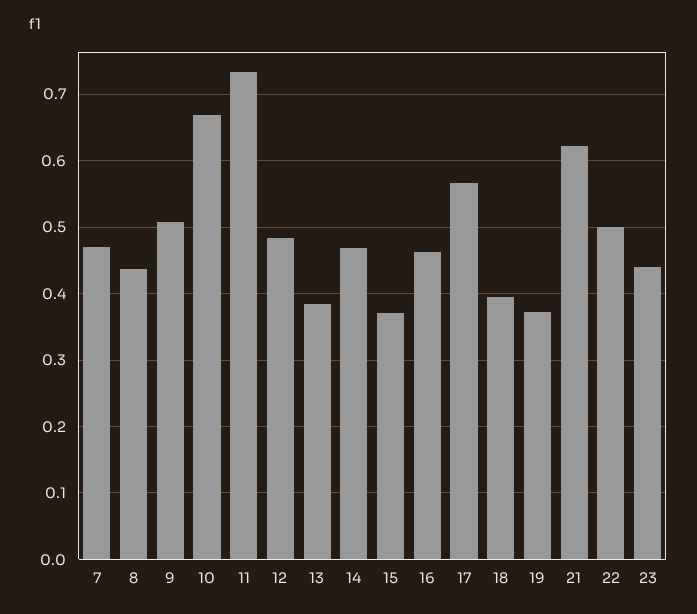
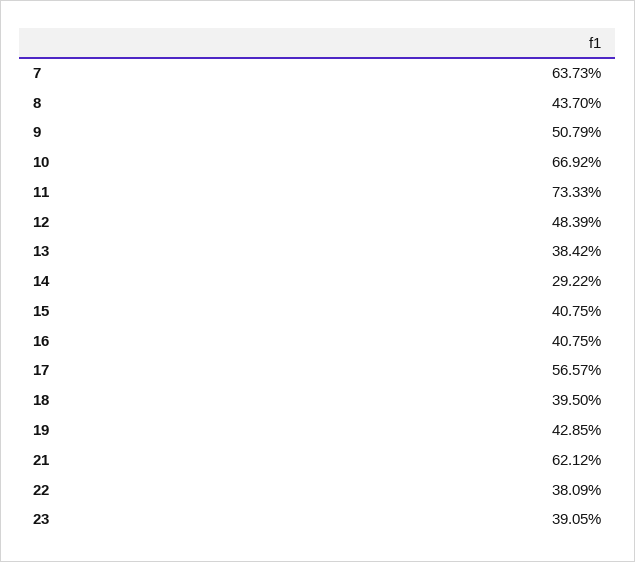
7: 0.47 -> 0.6373
14: 0.47 -> 0.2922
15: 0.37 -> 0.4075
16: 0.46 -> 0.4075
19: 0.37 -> 0.4285
22: 0.5 -> 0.3809
23: 0.44 -> 0.3905

